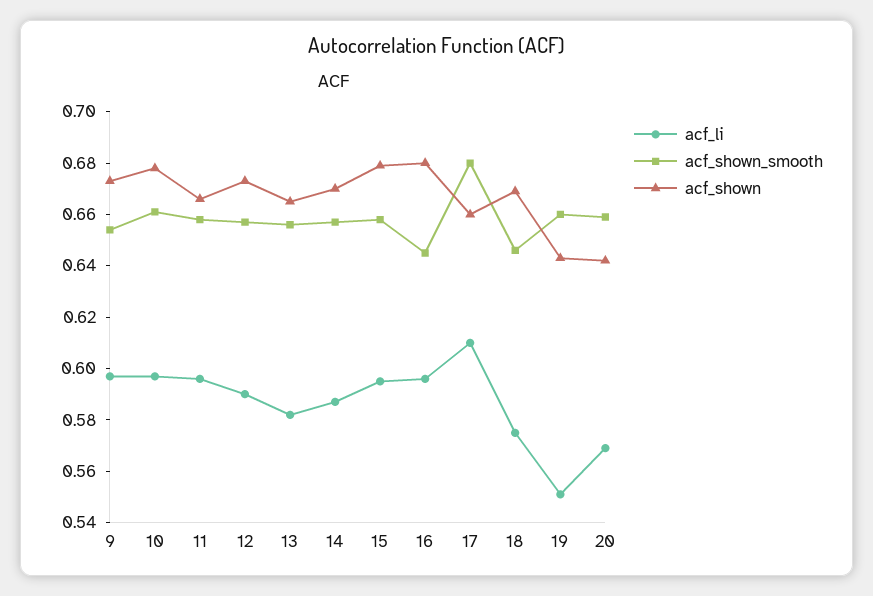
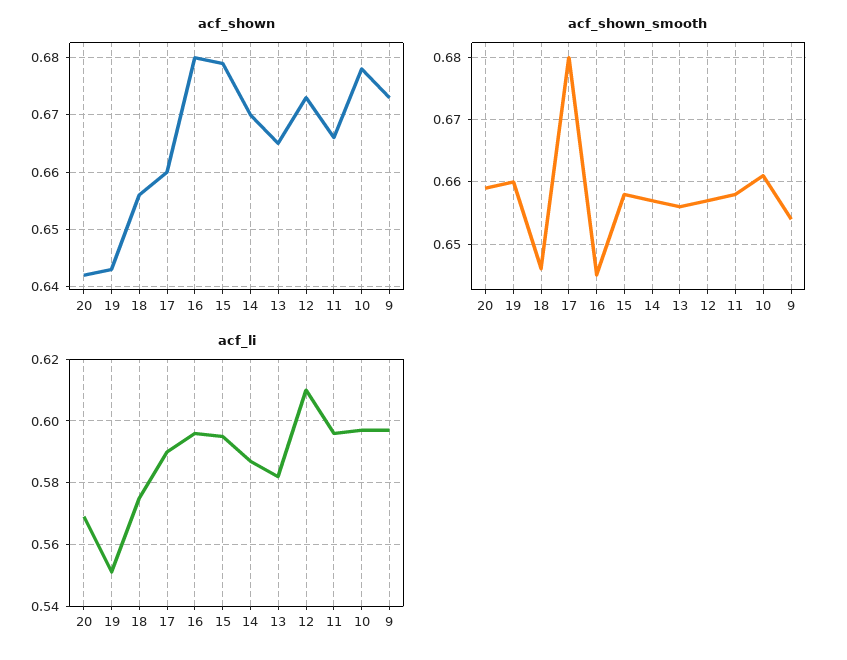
acf_li, 12: 0.59 -> 0.61
acf_li, 17: 0.61 -> 0.59
acf_shown, 18: 0.67 -> 0.655

